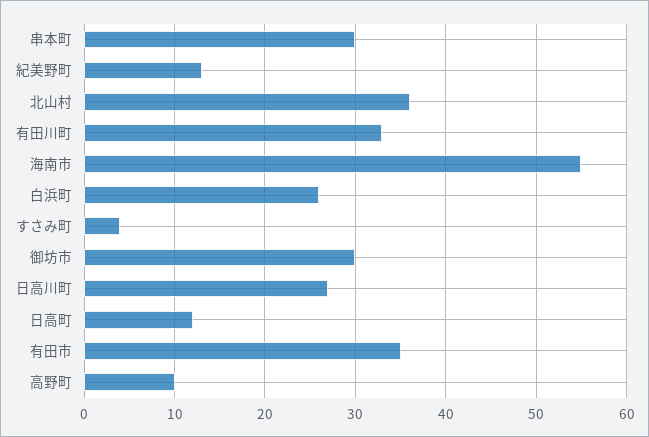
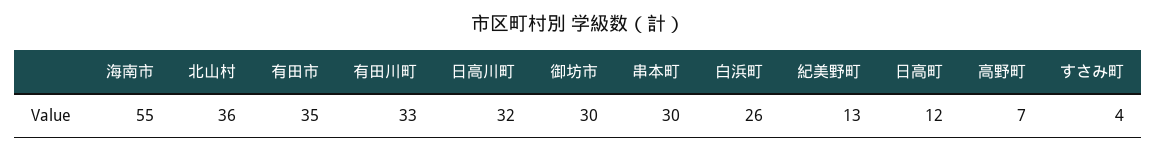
日高川町: 27 -> 32
高野町: 10 -> 7

